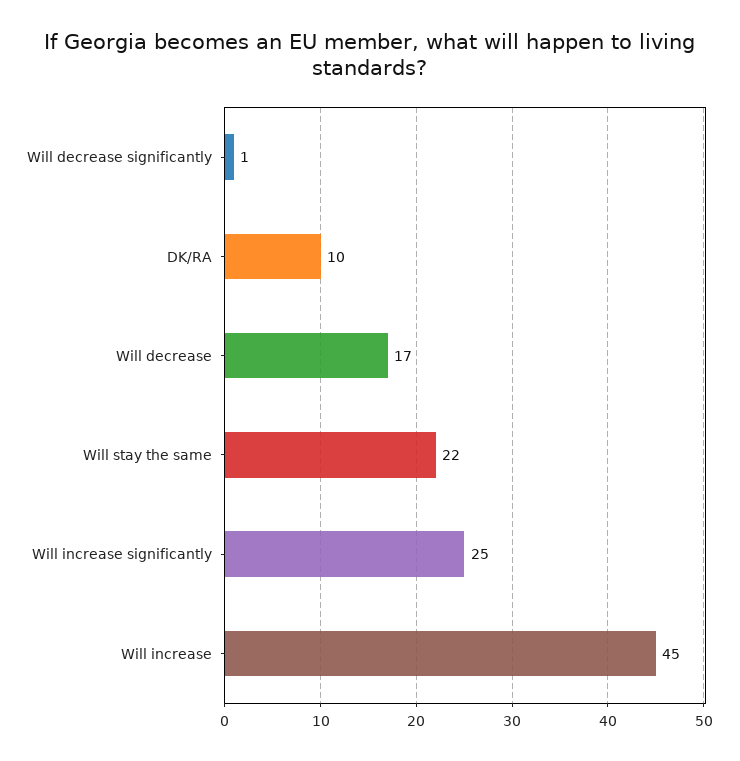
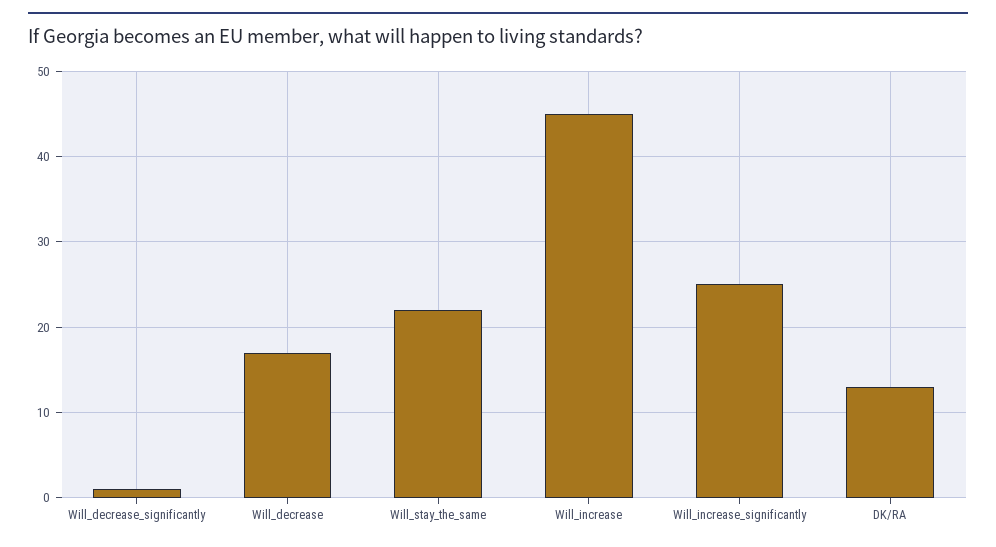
DK/RA: 10 -> 13

